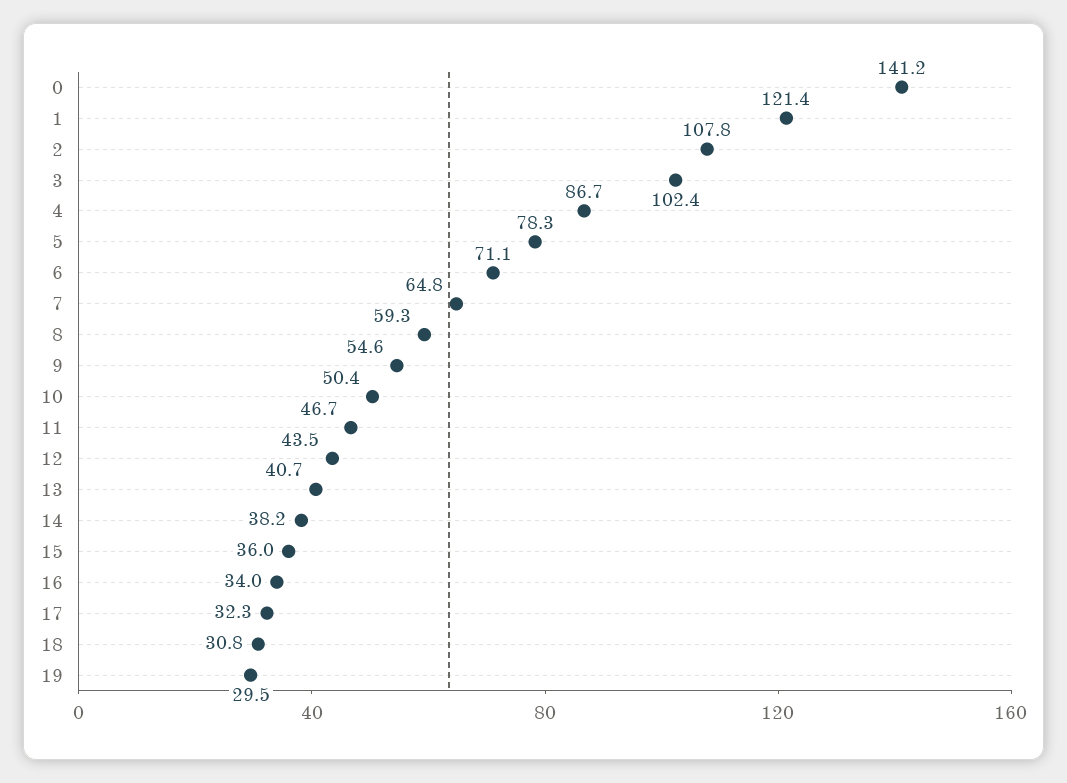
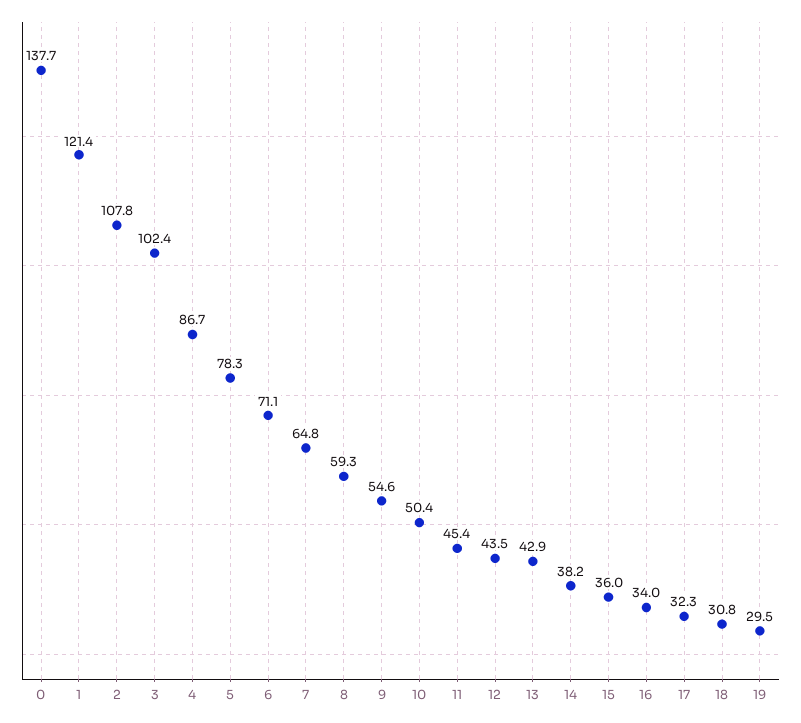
0: 141.2 -> 137.7
11: 46.7 -> 45.4
13: 40.7 -> 42.9

